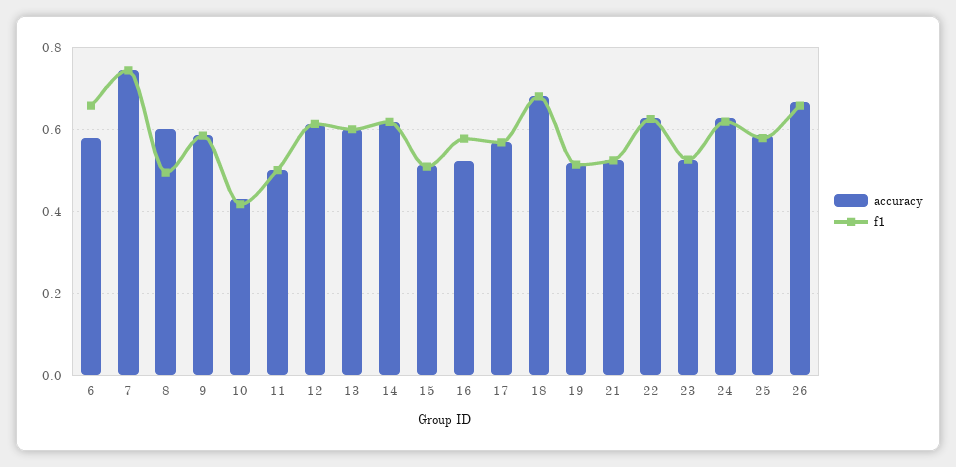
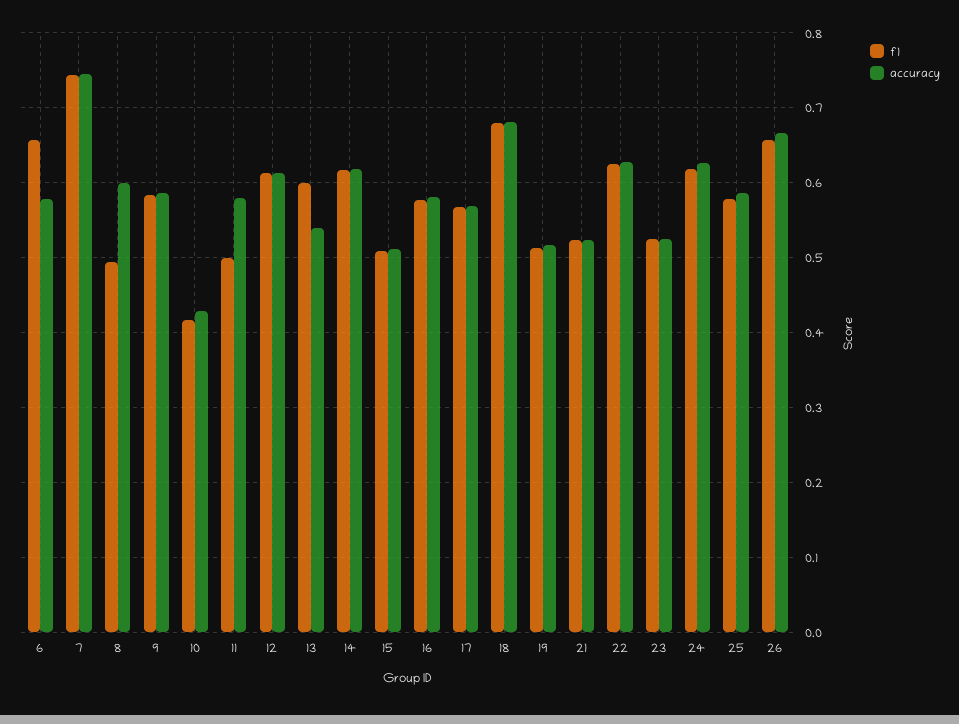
accuracy, 11: 0.5 -> 0.58
accuracy, 13: 0.6 -> 0.54
accuracy, 16: 0.52 -> 0.58

